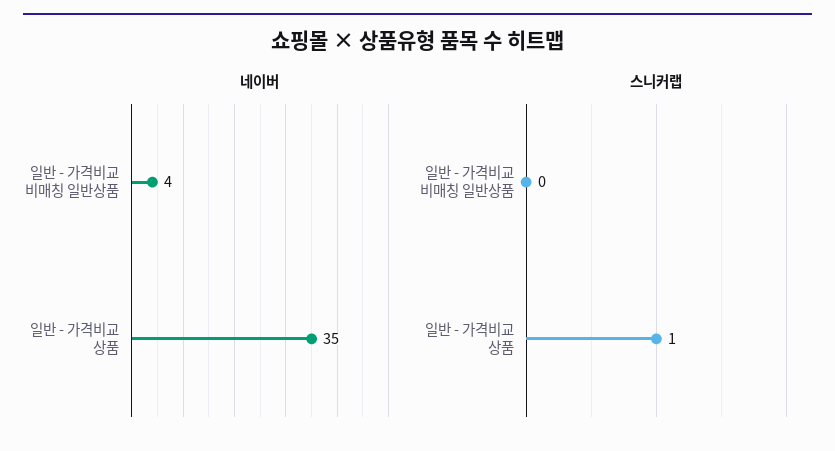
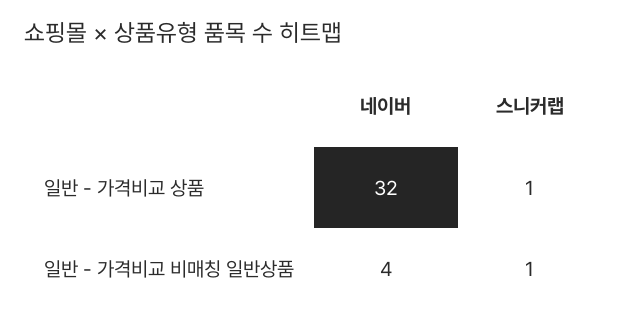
네이버, 일반 - 가격비교 상품: 35 -> 32
스니커랩, 일반 - 가격비교 비매칭 일반상품: 0 -> 1

